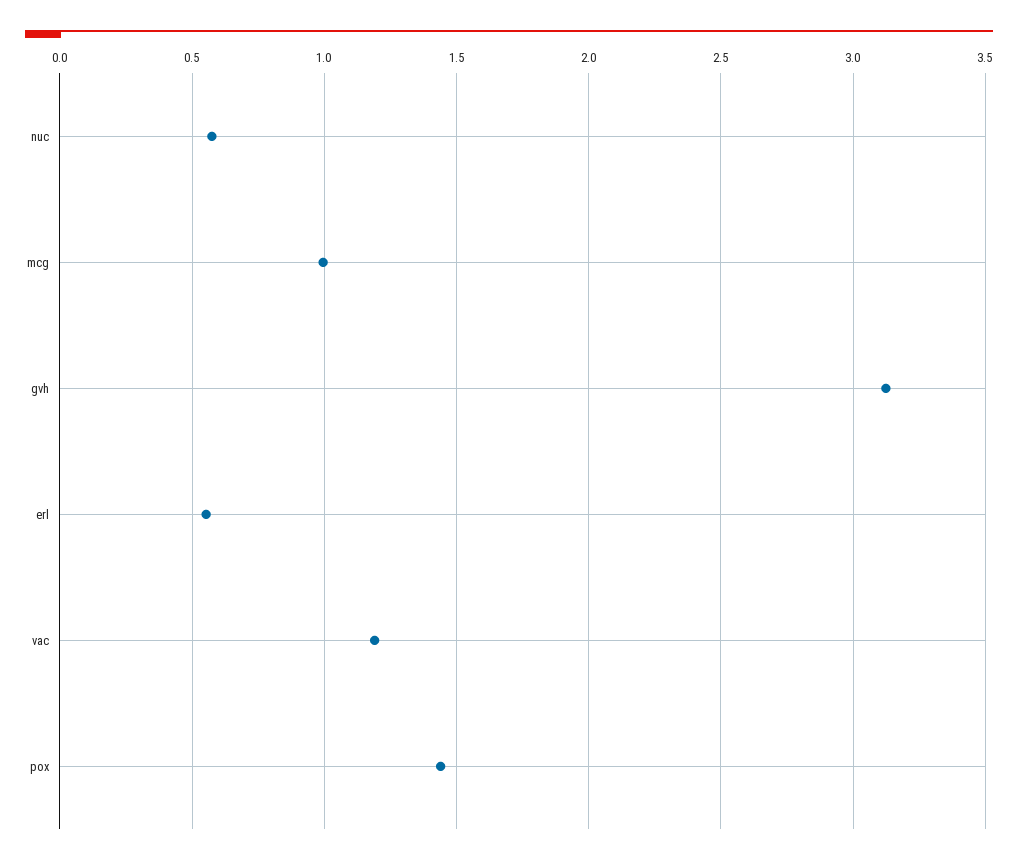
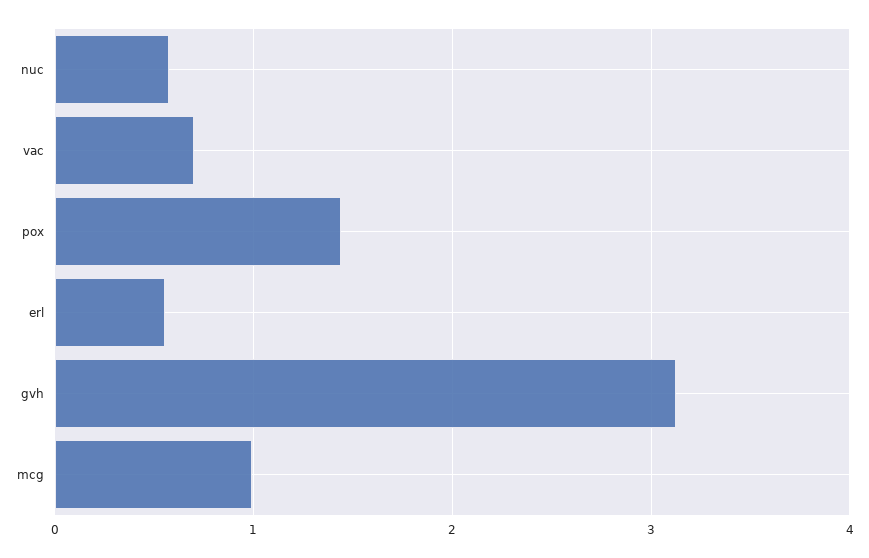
vac: 1.2 -> 0.7

